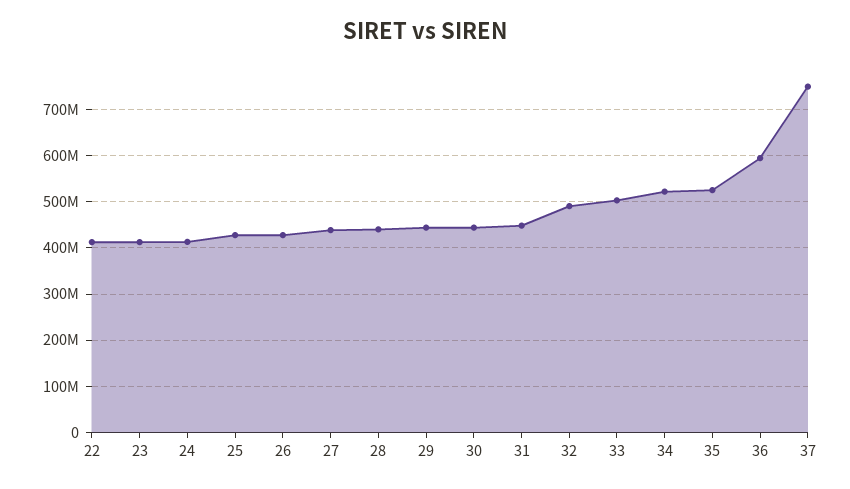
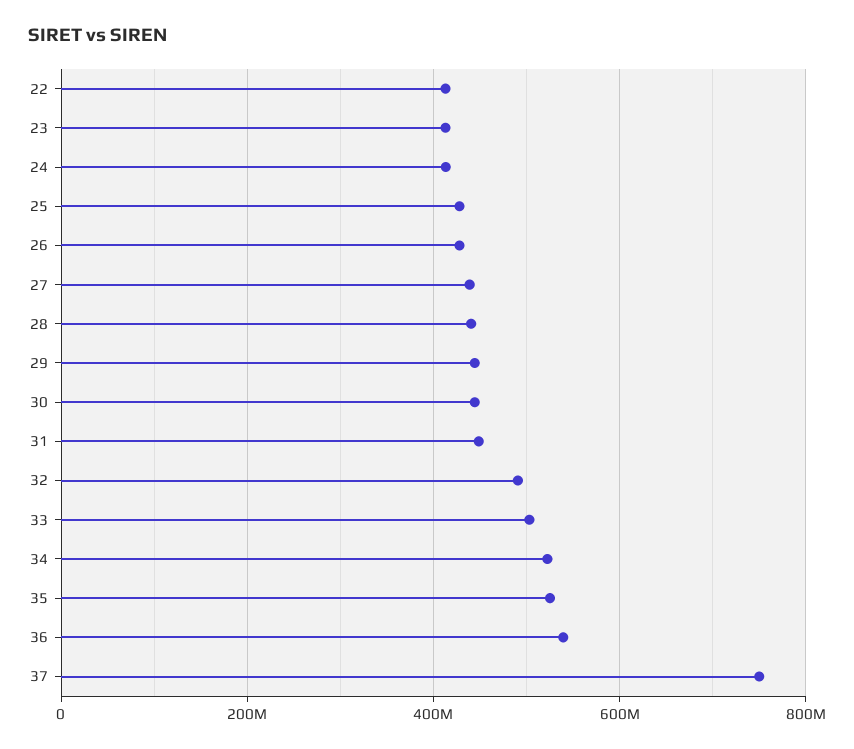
36: 600000000 -> 540000000

